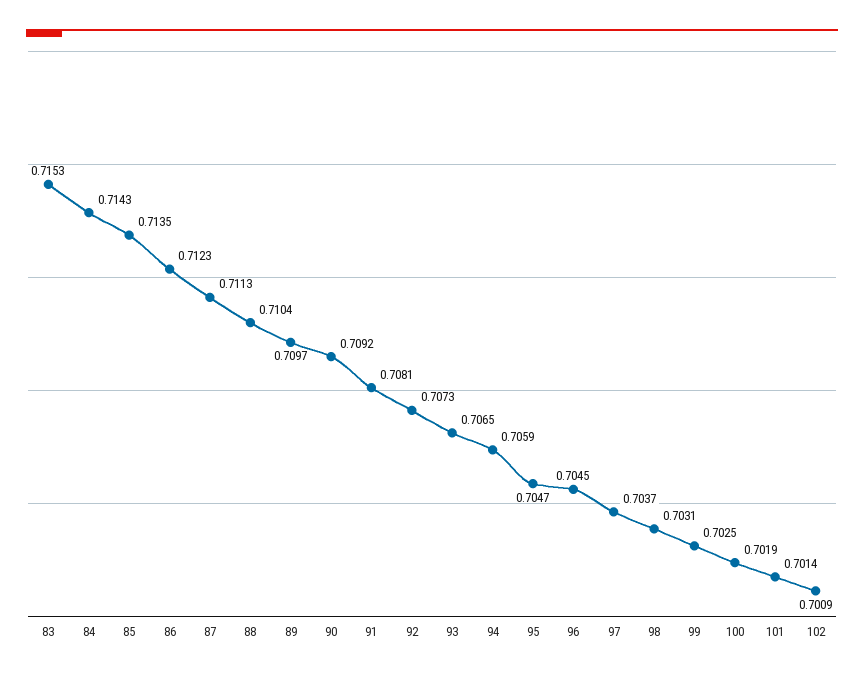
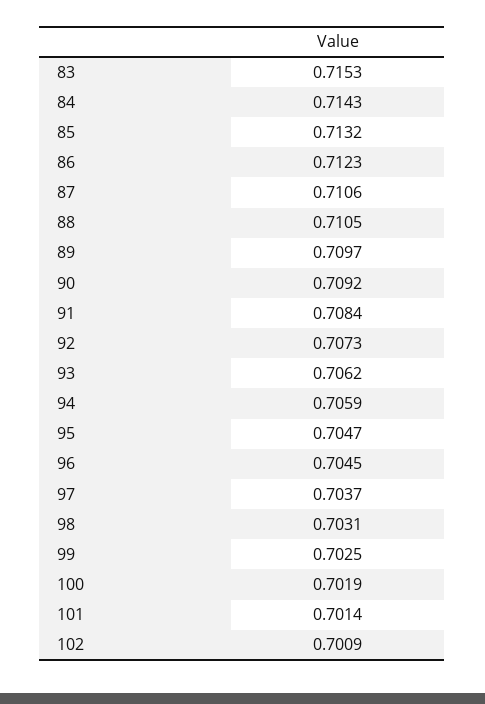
85: 0.7135 -> 0.7132
87: 0.7113 -> 0.7106
88: 0.7104 -> 0.7105
91: 0.7081 -> 0.7084
93: 0.7065 -> 0.7062

